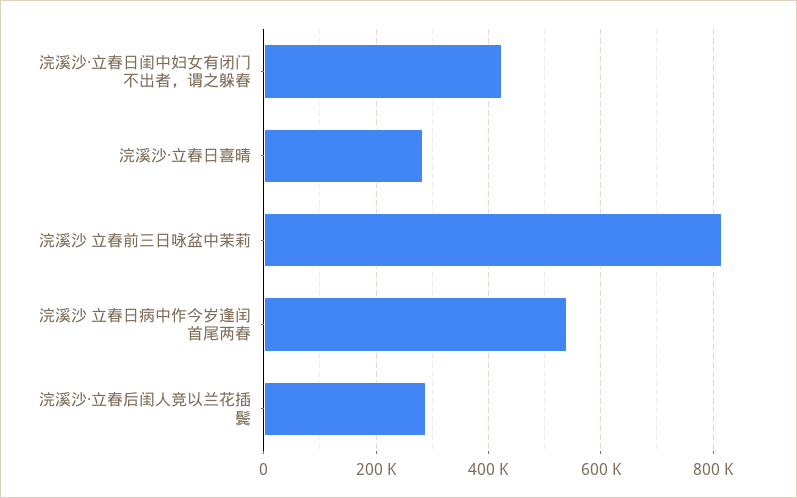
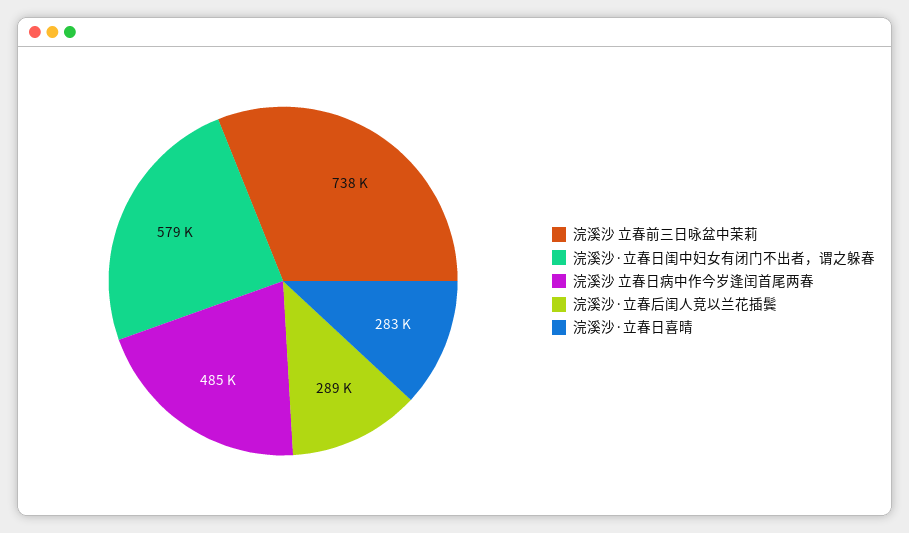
浣溪沙·立春日闺中妇女有闭门不出者，谓之躲春: 420000 -> 579000
浣溪沙 立春前三日咏盆中茉莉: 820000 -> 738000
浣溪沙 立春日病中作今岁逢闰首尾两春: 540000 -> 485000

